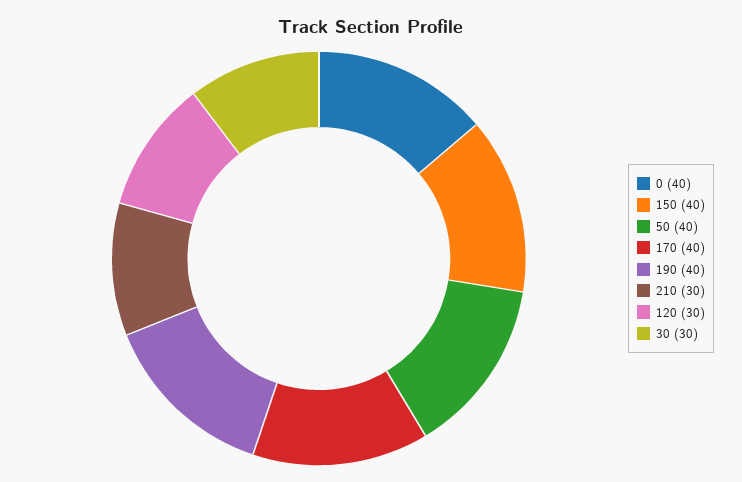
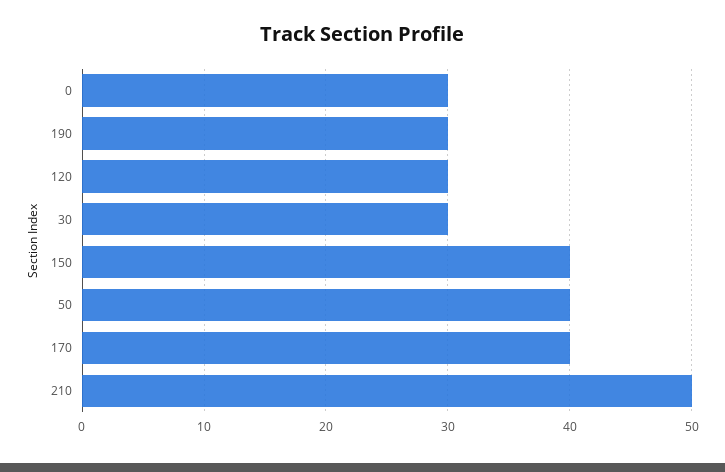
0: 40 -> 30
190: 40 -> 30
210: 30 -> 50

